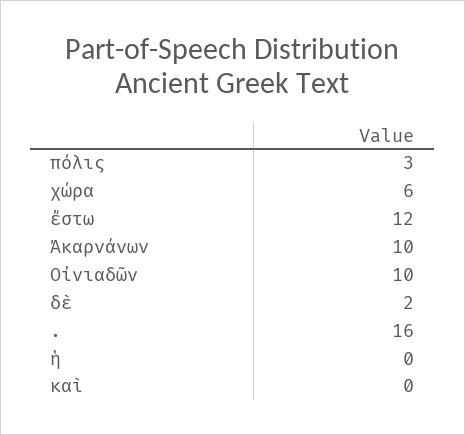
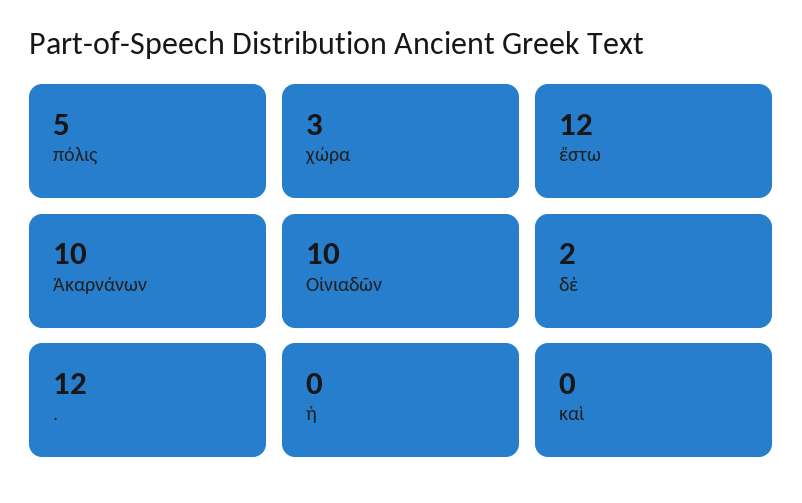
πόλις: 3 -> 5
χώρα: 6 -> 3
.: 16 -> 12

